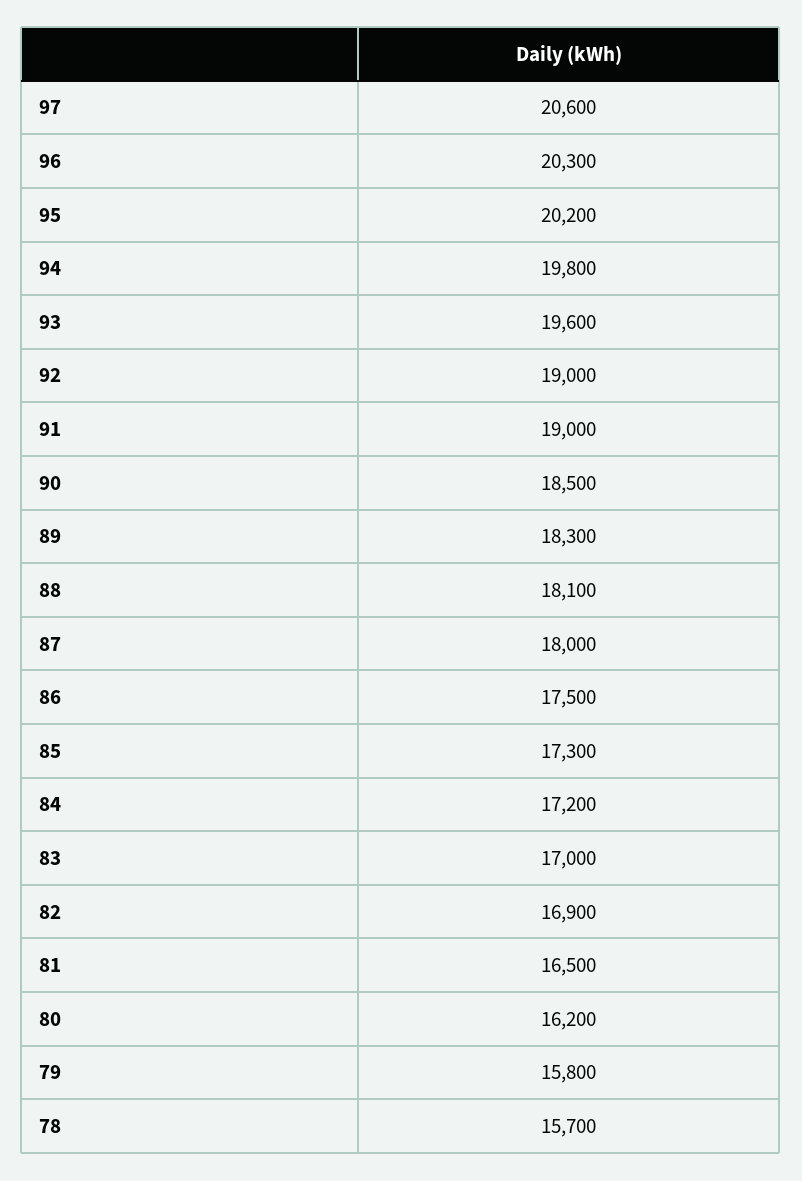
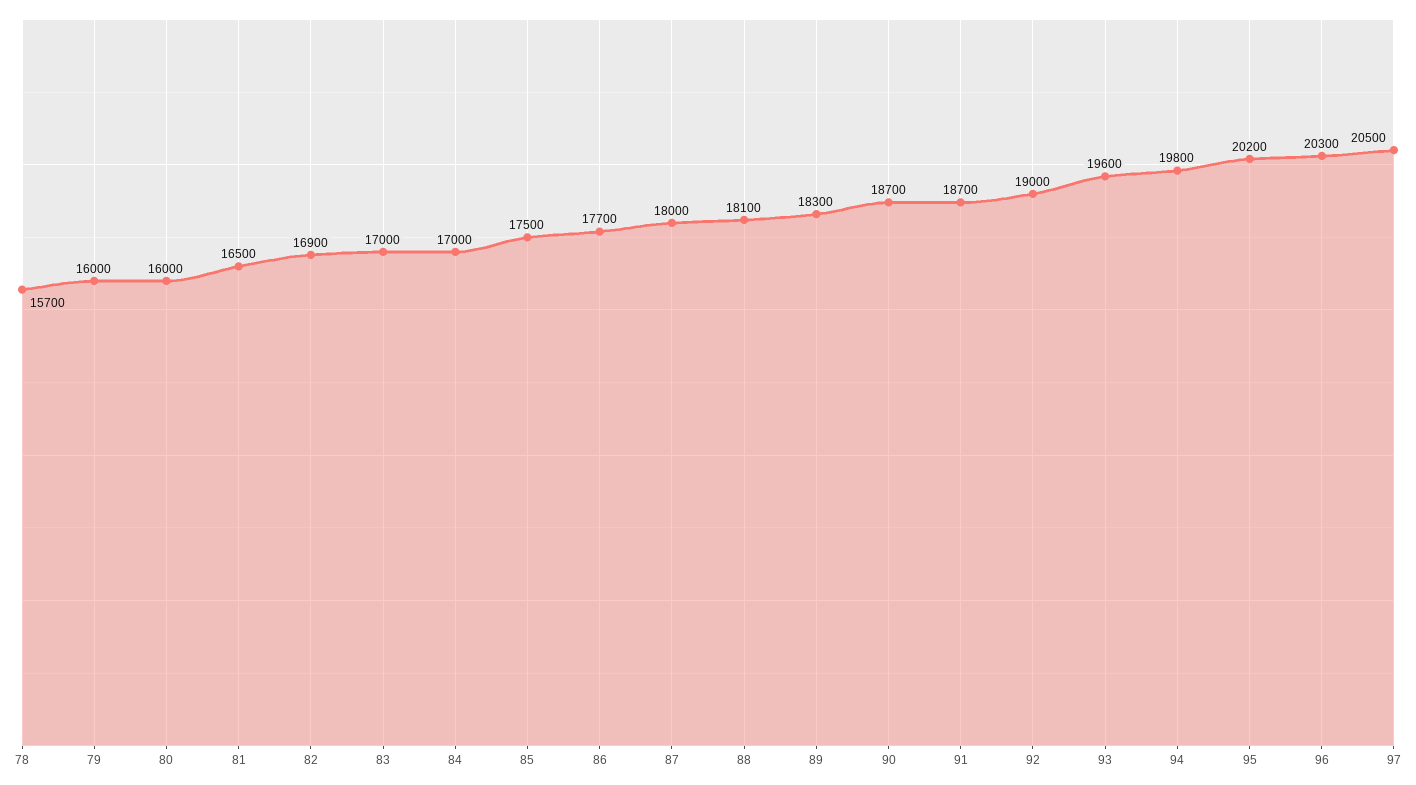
97: 20600 -> 20500
91: 19000 -> 18700
90: 18500 -> 18700
86: 17500 -> 17700
85: 17300 -> 17500
84: 17200 -> 17000
80: 16200 -> 16000
79: 15800 -> 16000

